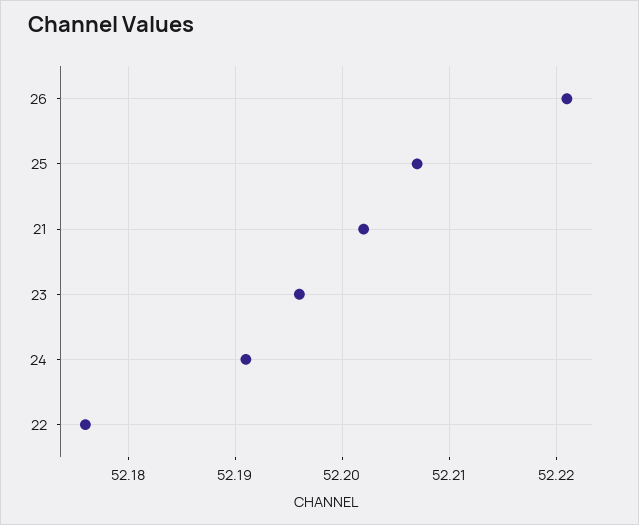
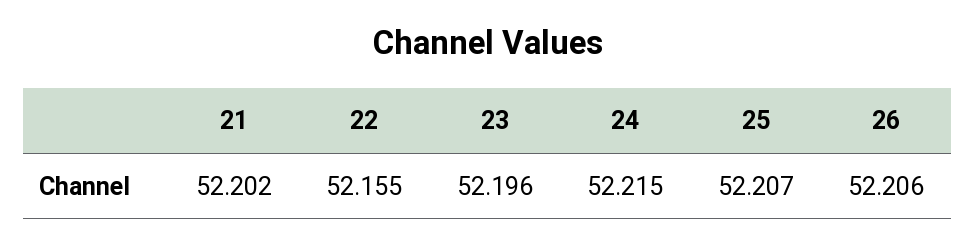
26: 52.221 -> 52.206
24: 52.191 -> 52.215
22: 52.176 -> 52.155

